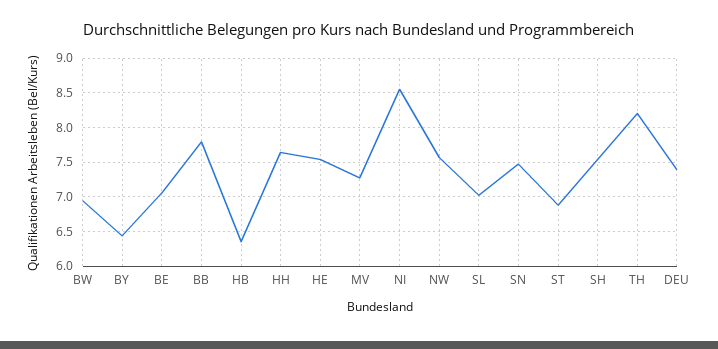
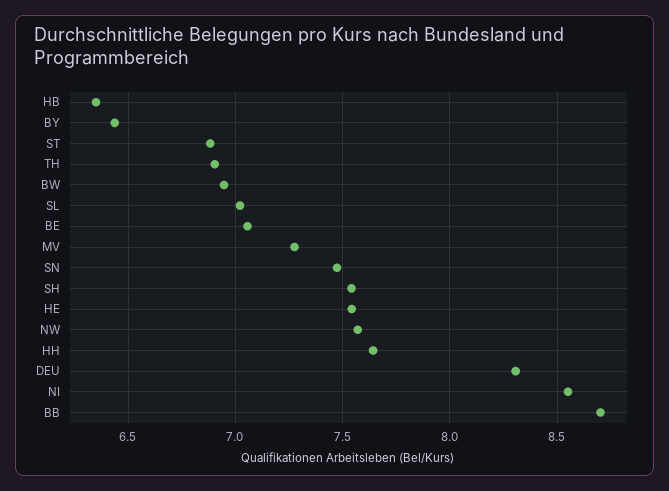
BB: 7.8 -> 8.7
TH: 8.2 -> 6.9
DEU: 7.4 -> 8.3

